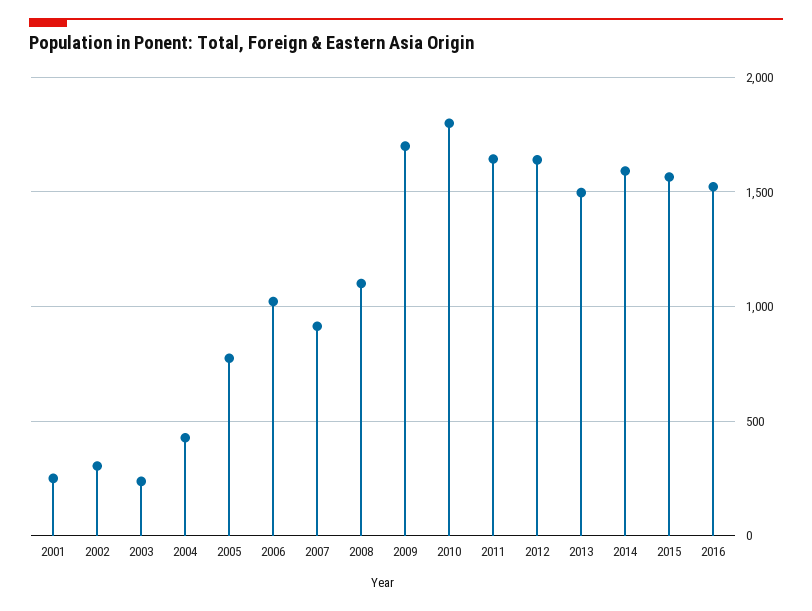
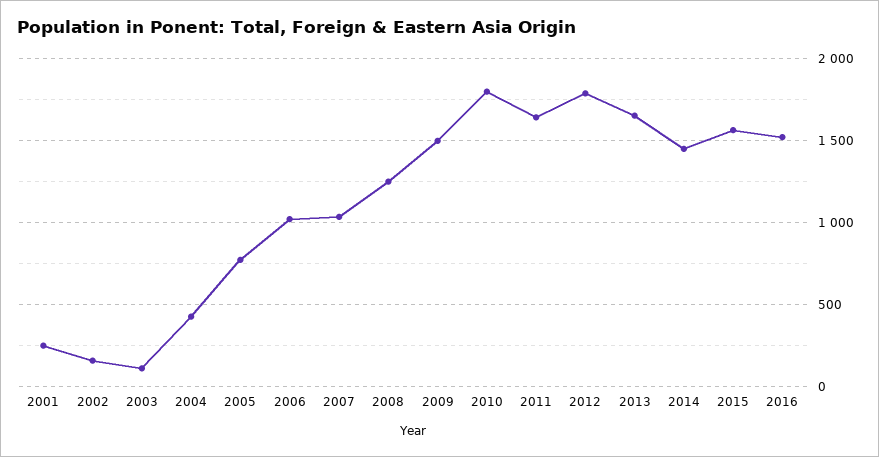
2002: 300 -> 150
2003: 250 -> 100
2007: 900 -> 1050
2008: 1100 -> 1250
2009: 1700 -> 1500
2012: 1650 -> 1800
2013: 1500 -> 1650
2014: 1600 -> 1450

